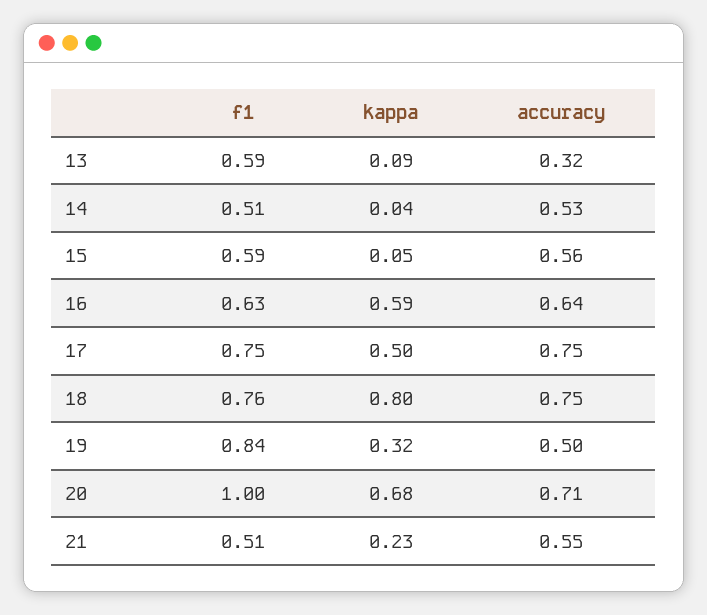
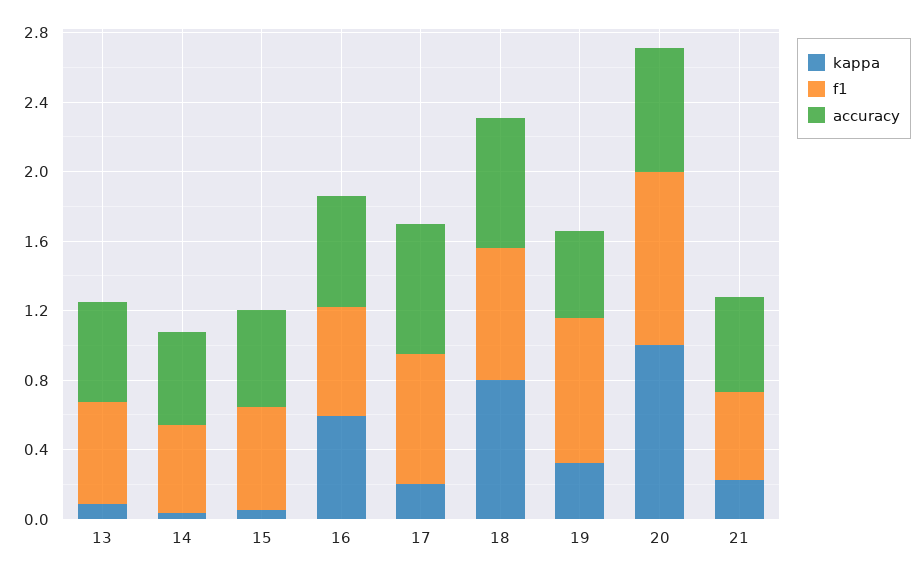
accuracy, 13: 0.32 -> 0.6
kappa, 17: 0.5 -> 0.2
kappa, 20: 0.68 -> 1

